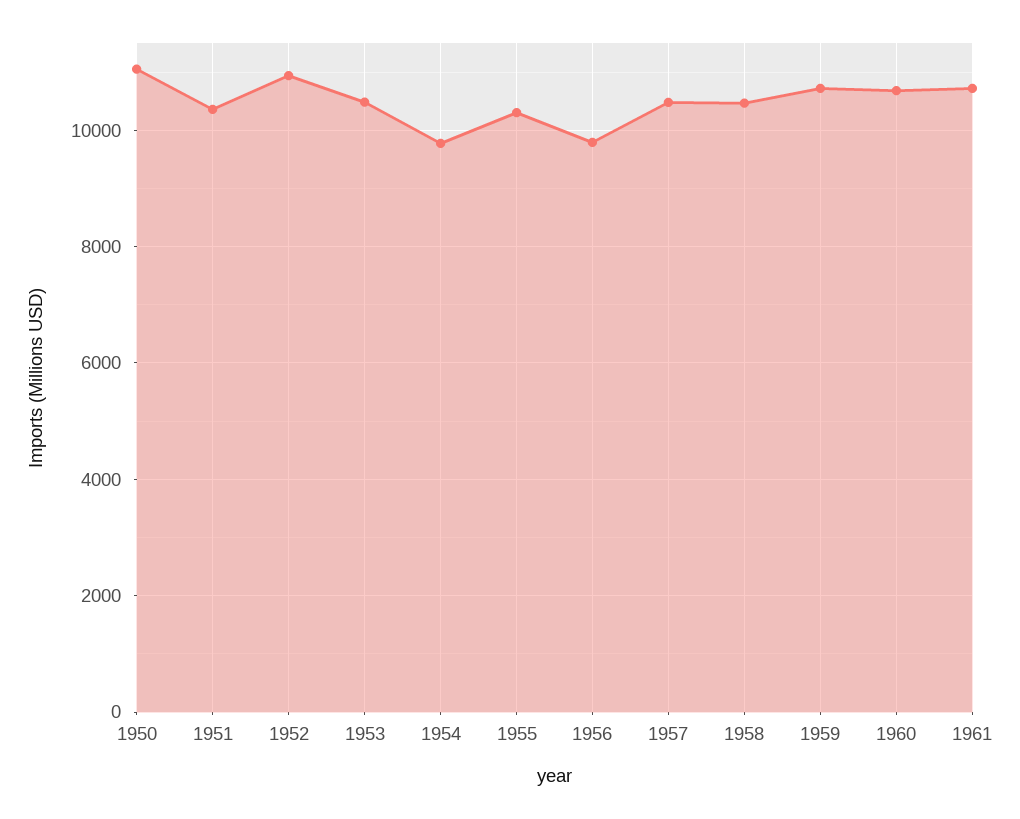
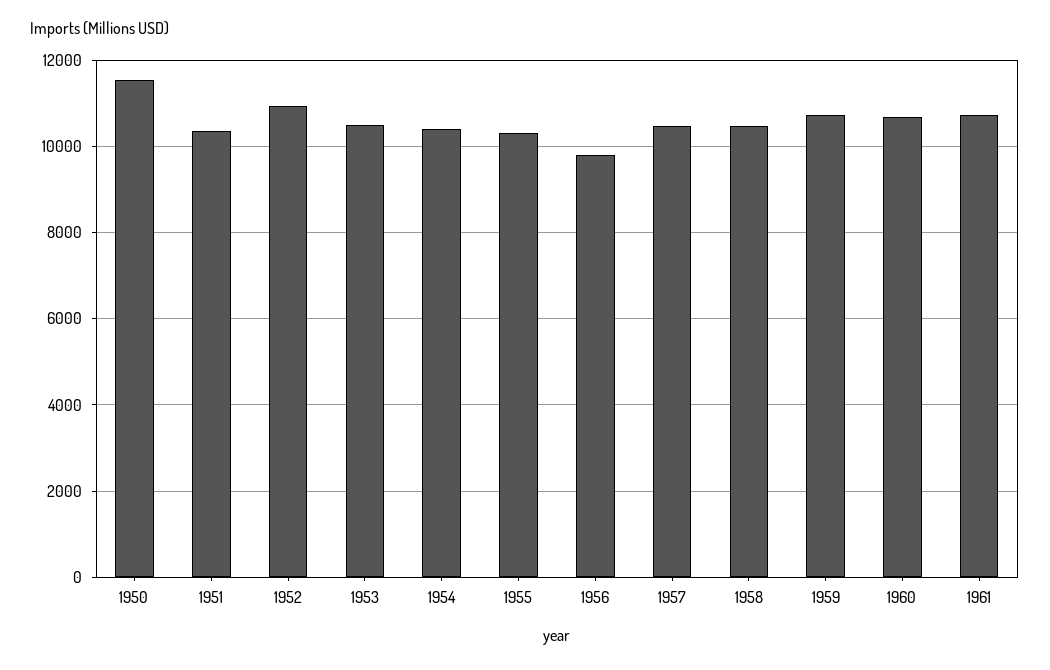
1950: 11000 -> 11600
1954: 9800 -> 10400

